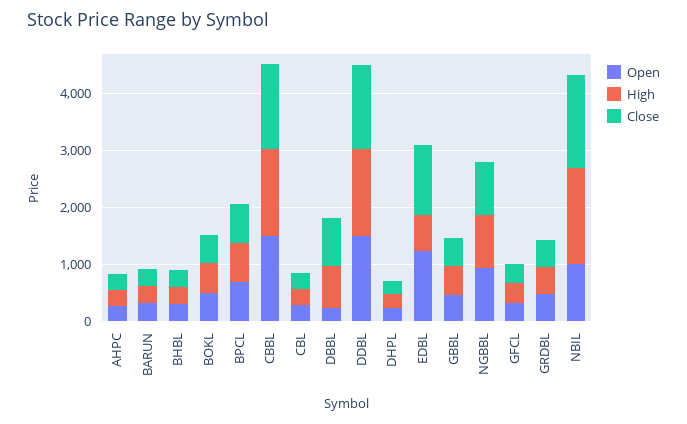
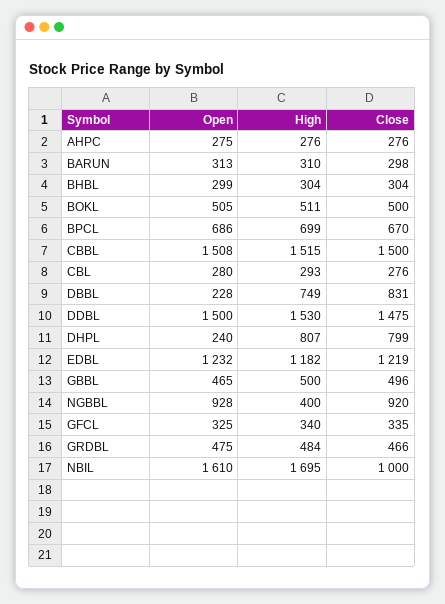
High, DHPL: 200 -> 807
Close, DHPL: 200 -> 799
High, EDBL: 600 -> 1182
High, NGBBL: 1000 -> 400
Open, NBIL: 1000 -> 1610
Close, NBIL: 1600 -> 1000

